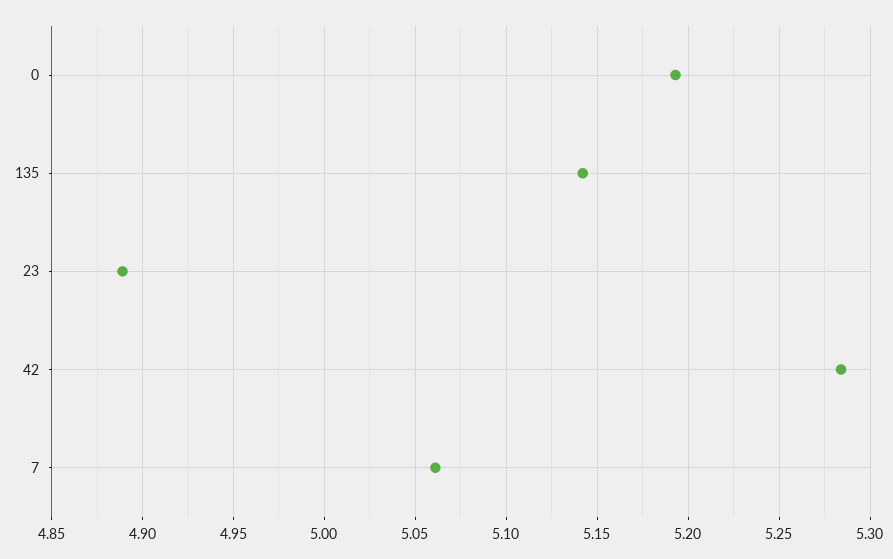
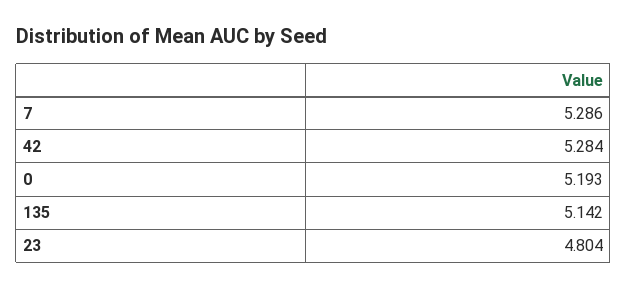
23: 4.89 -> 4.804
7: 5.06 -> 5.286

